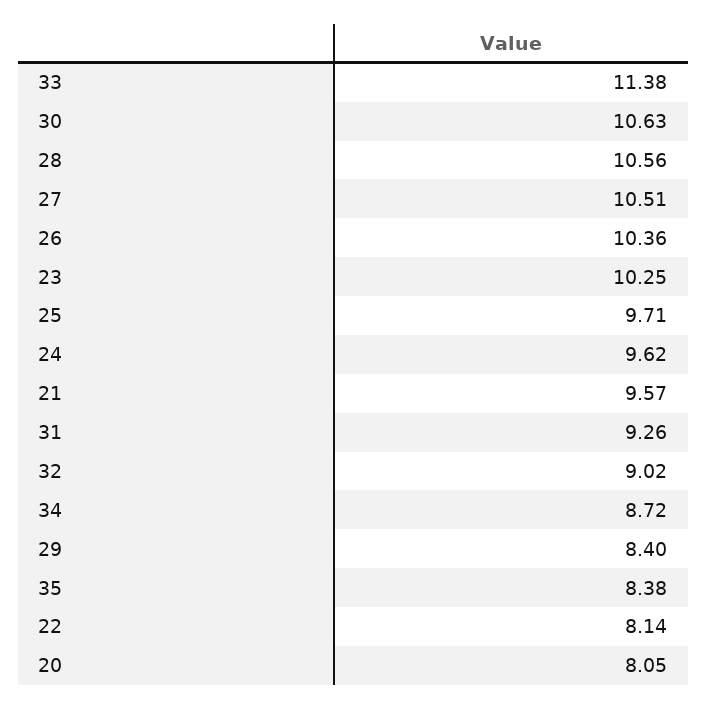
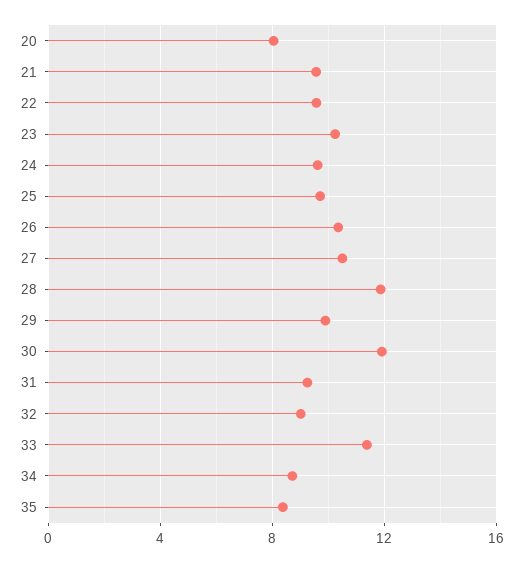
30: 10.63 -> 12
28: 10.56 -> 12
29: 8.4 -> 10
22: 8.14 -> 9.5

